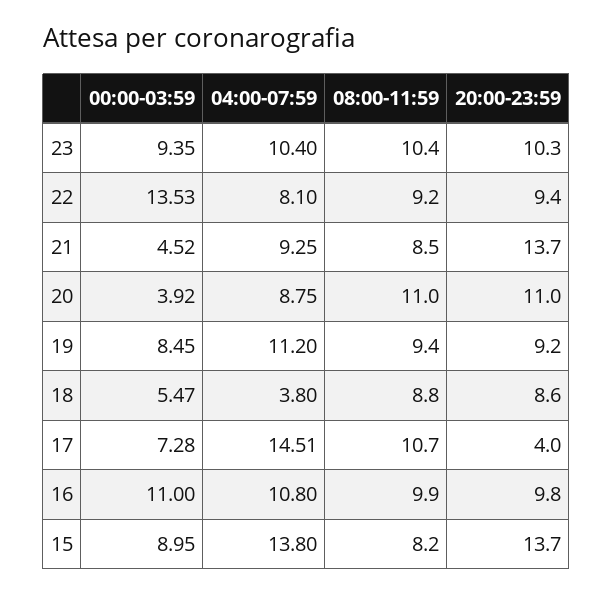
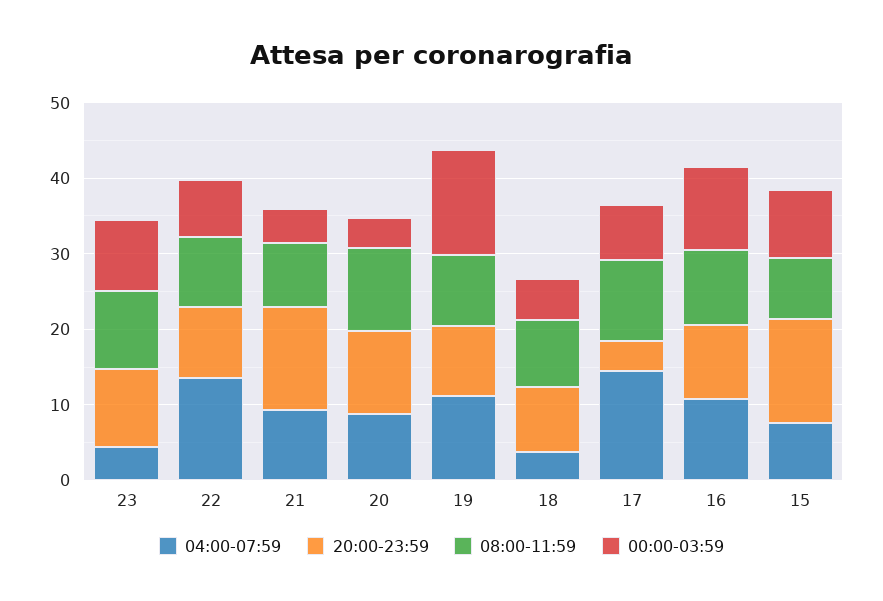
04:00-07:59, 23: 10.4 -> 4
00:00-03:59, 22: 13.53 -> 8
04:00-07:59, 22: 8.1 -> 14
00:00-03:59, 19: 8.45 -> 14
04:00-07:59, 15: 13.8 -> 8

